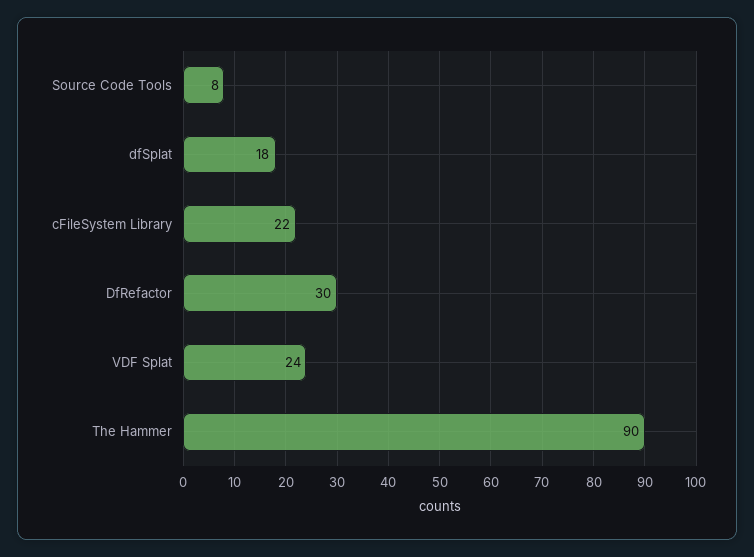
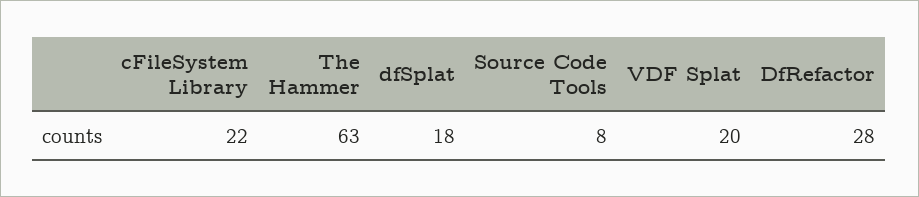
DfRefactor: 30 -> 28
VDF Splat: 24 -> 20
The Hammer: 90 -> 63

